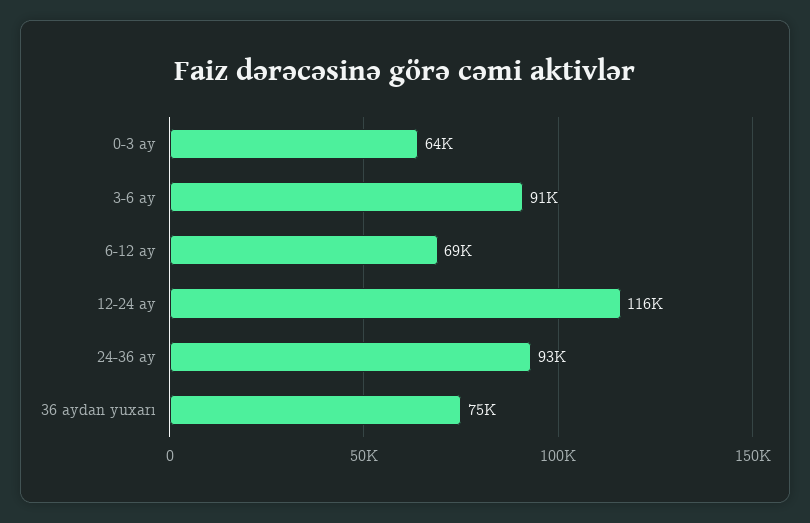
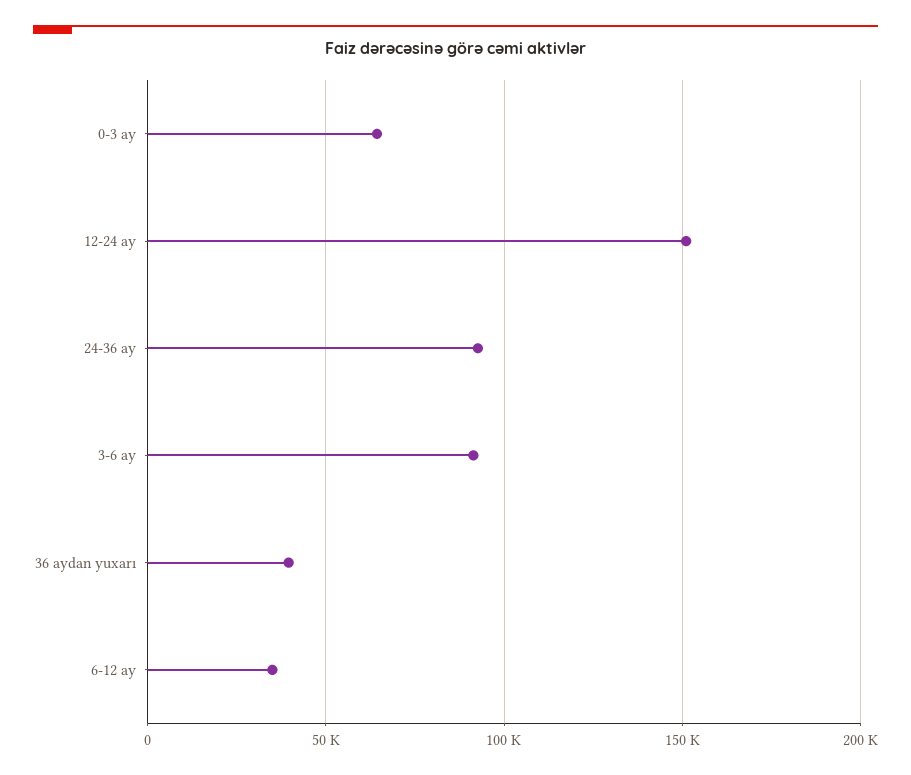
6-12 ay: 69000 -> 35000
12-24 ay: 116000 -> 150000
36 aydan yuxarı: 75000 -> 40000

